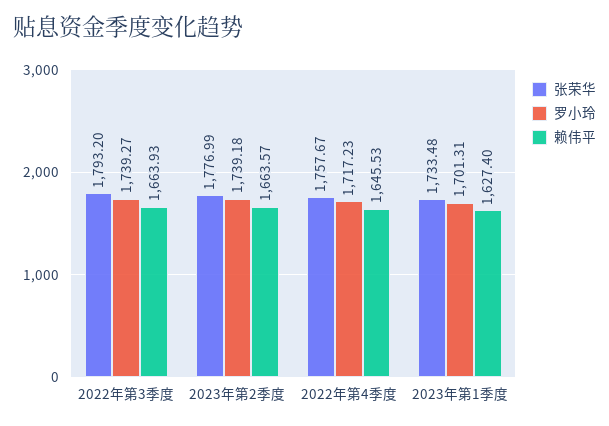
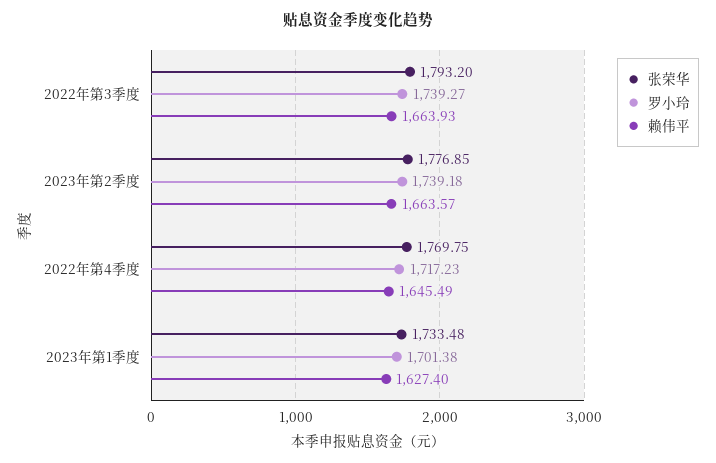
张荣华, 2023年第2季度: 1776.99 -> 1776.85
张荣华, 2022年第4季度: 1757.67 -> 1769.75
赖伟平, 2022年第4季度: 1645.53 -> 1645.49
罗小玲, 2023年第1季度: 1701.31 -> 1701.38

